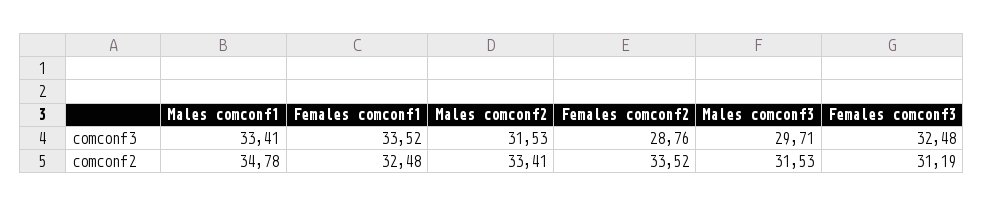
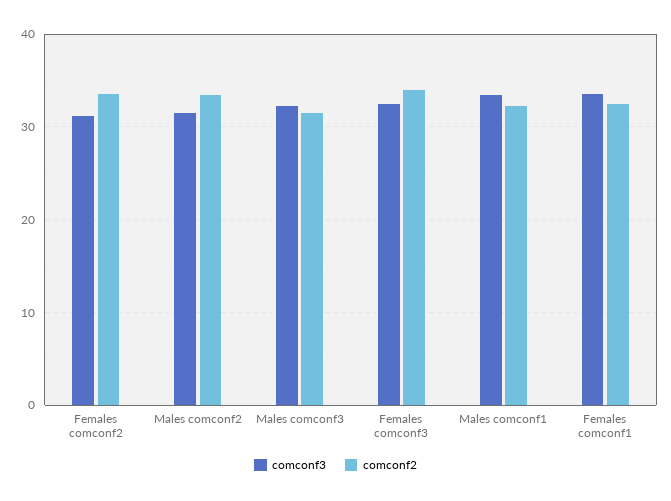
comconf3, Females comconf2: 28.76 -> 31
comconf3, Males comconf3: 29.71 -> 32
comconf2, Males comconf1: 34.78 -> 32
comconf2, Females comconf3: 31.19 -> 34

